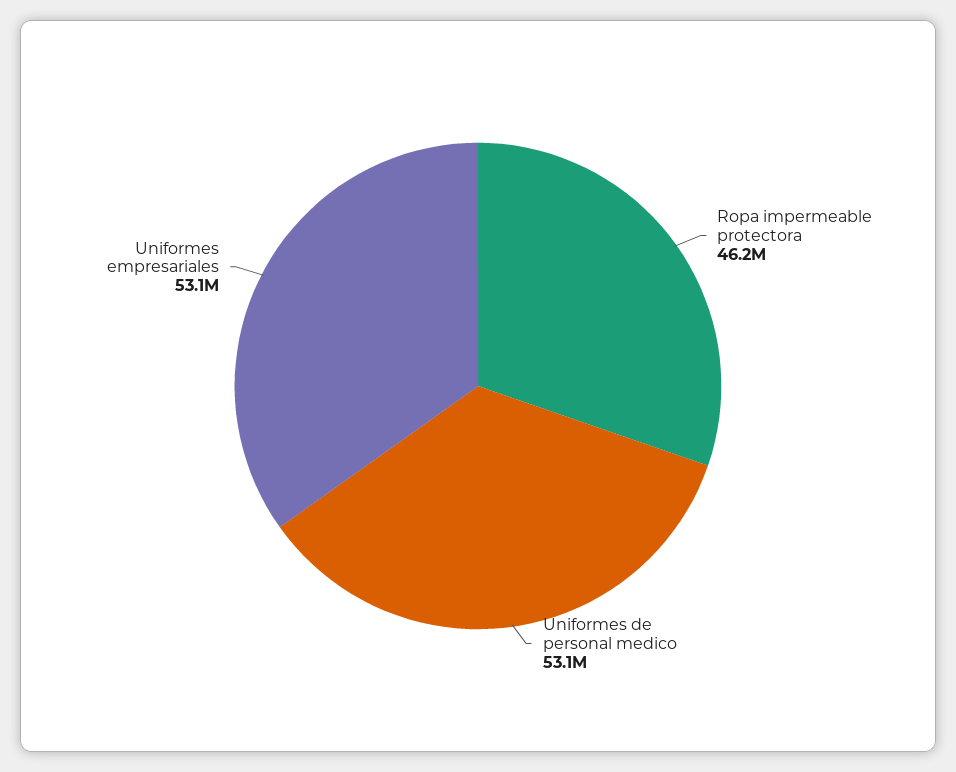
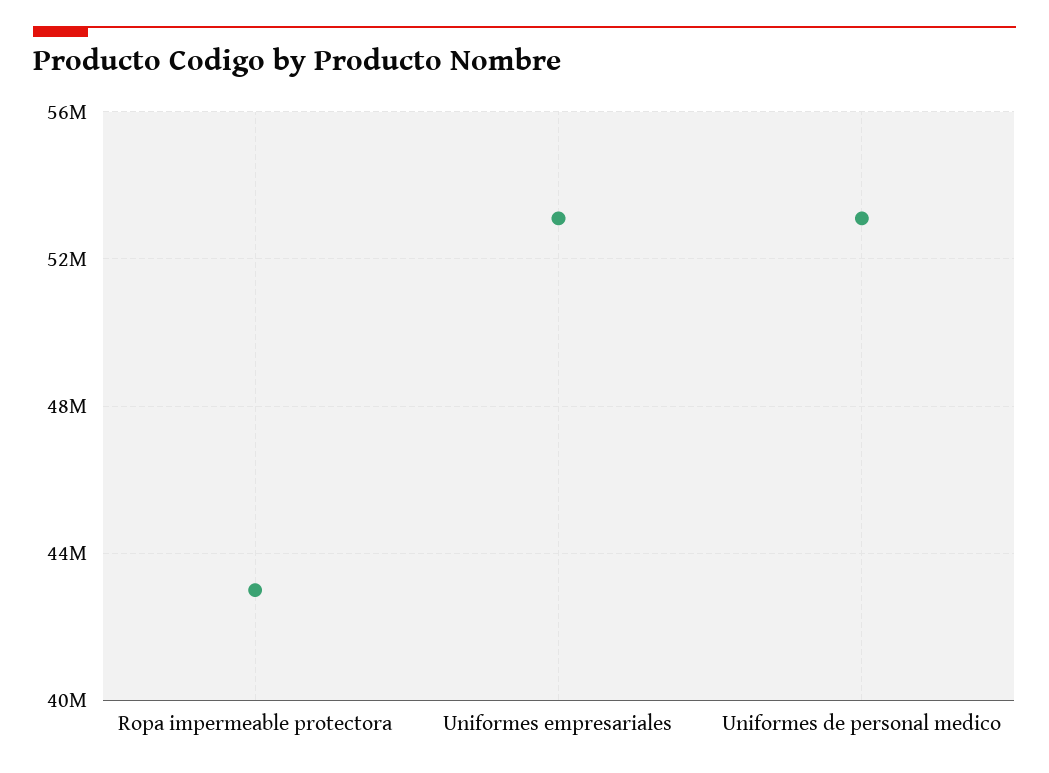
Ropa impermeable protectora: 46200000 -> 43000000

